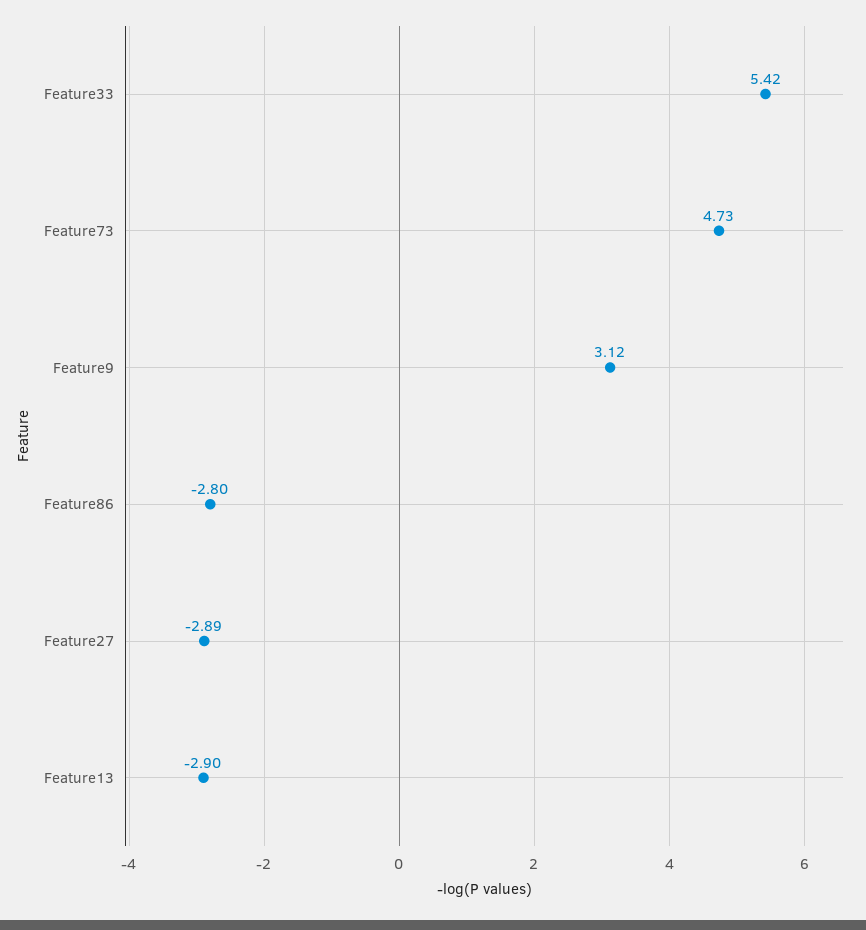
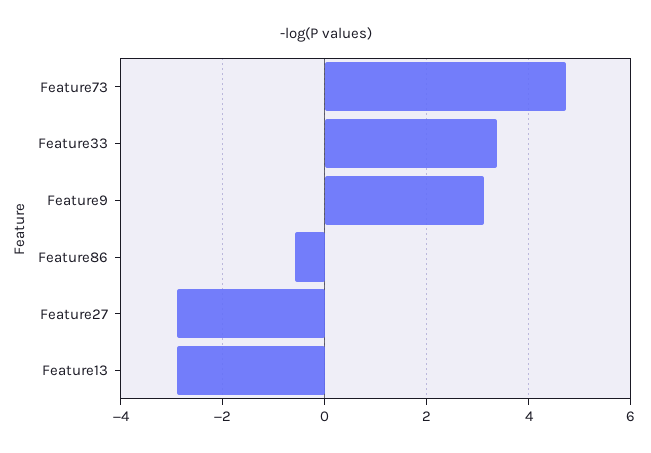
Feature33: 5.42 -> 3.4
Feature86: -2.8 -> -0.6

